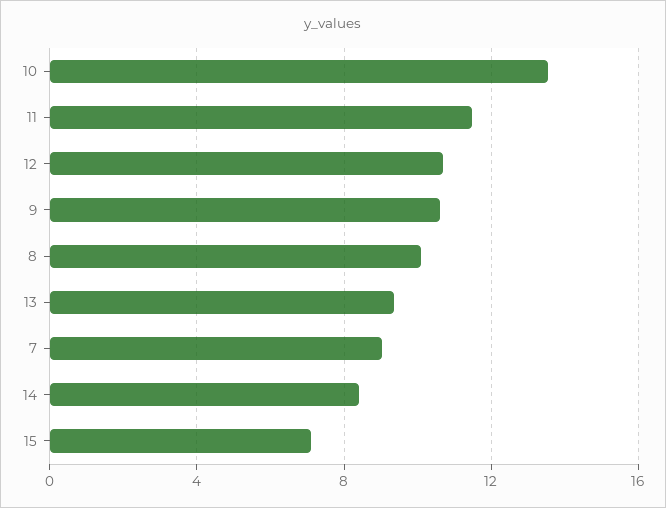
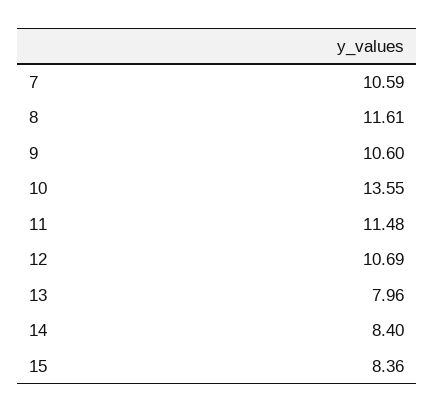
8: 10 -> 11.61
13: 9.5 -> 7.96
7: 9 -> 10.59
15: 7 -> 8.36

